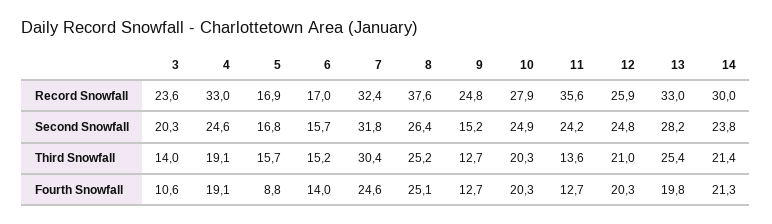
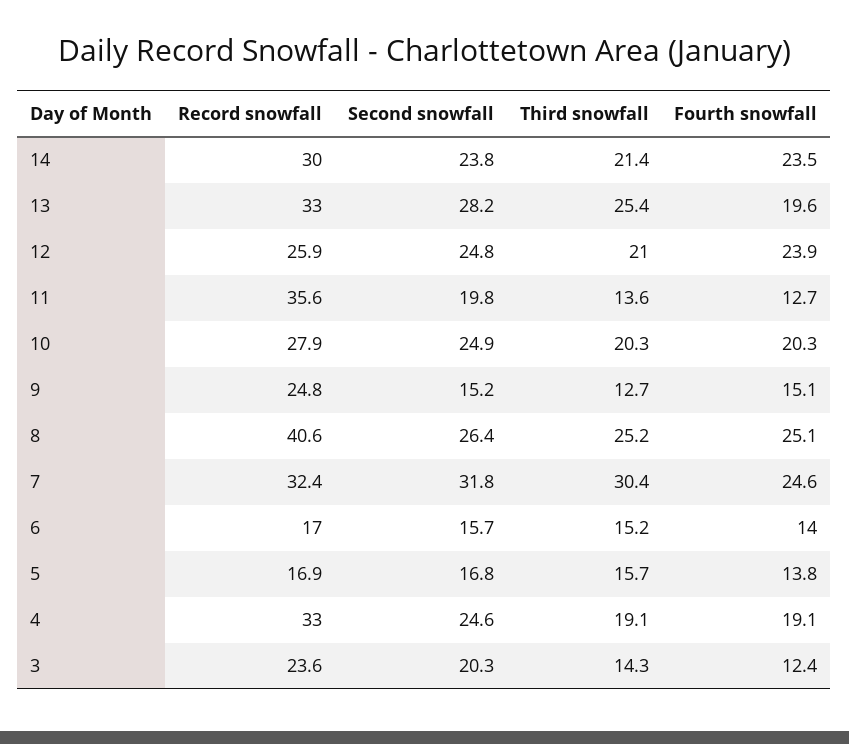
8, Record Snowfall: 37.6 -> 40.6
11, Second Snowfall: 24.2 -> 19.8
3, Third Snowfall: 14 -> 14.3
3, Fourth Snowfall: 10.6 -> 12.4
5, Fourth Snowfall: 8.8 -> 13.8
9, Fourth Snowfall: 12.7 -> 15.1
12, Fourth Snowfall: 20.3 -> 23.9
13, Fourth Snowfall: 19.8 -> 19.6
14, Fourth Snowfall: 21.3 -> 23.5

